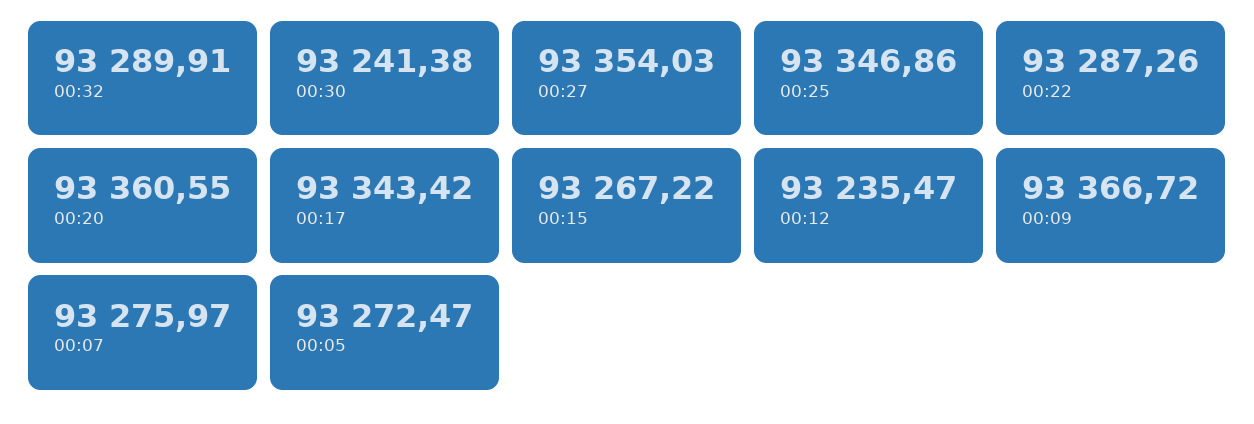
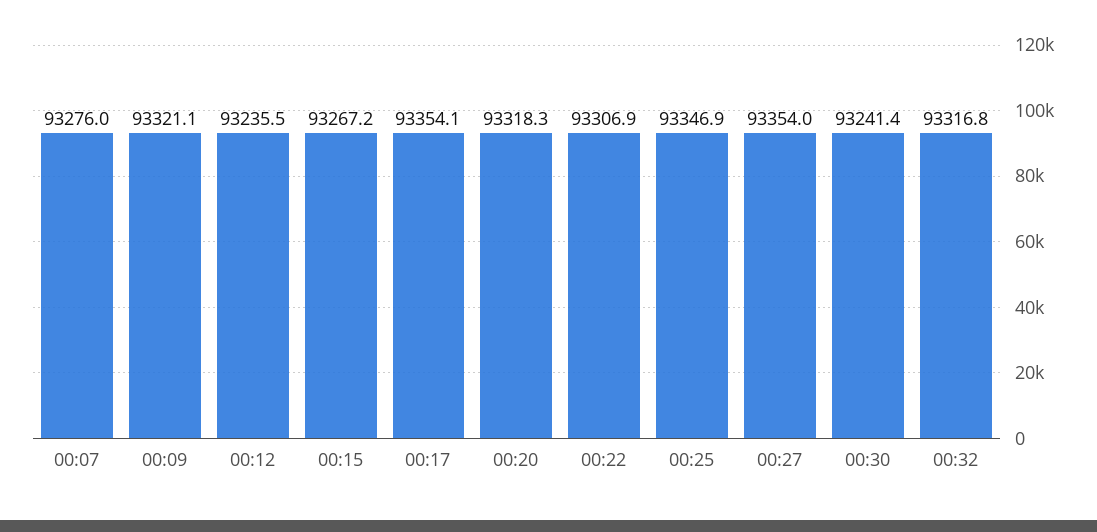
00:32: 93289.91 -> 93316.8
00:22: 93287.26 -> 93306.9
00:20: 93360.55 -> 93318.3
00:17: 93343.42 -> 93354.1
00:09: 93366.72 -> 93321.1
00:05: 93272.47 -> none

